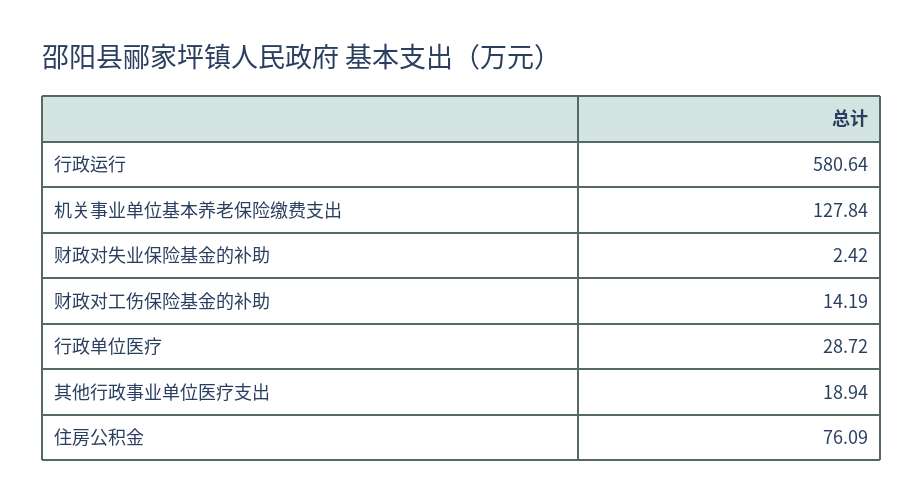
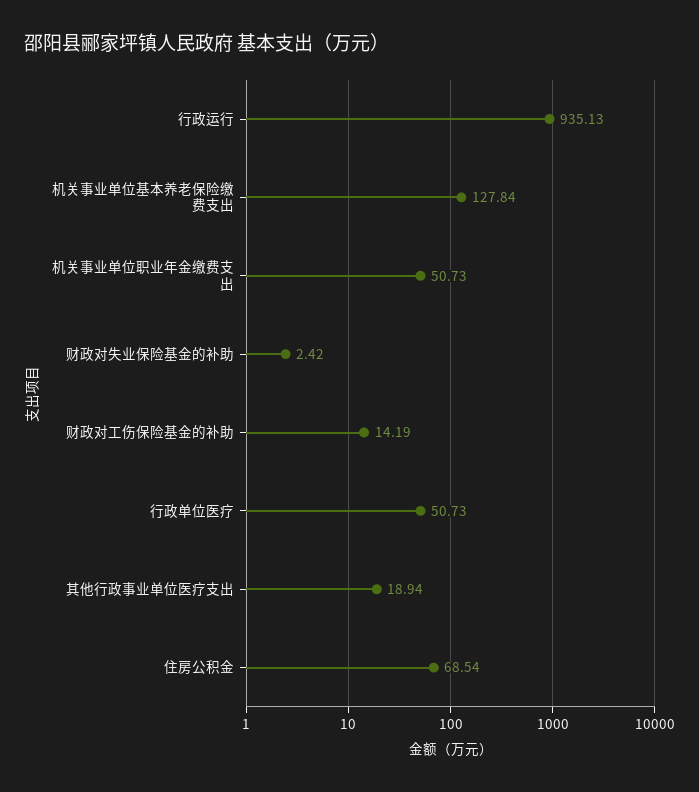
行政运行: 580.64 -> 935.13
行政单位医疗: 28.72 -> 50.73
住房公积金: 76.09 -> 68.54
机关事业单位职业年金缴费支出: none -> 50.73

